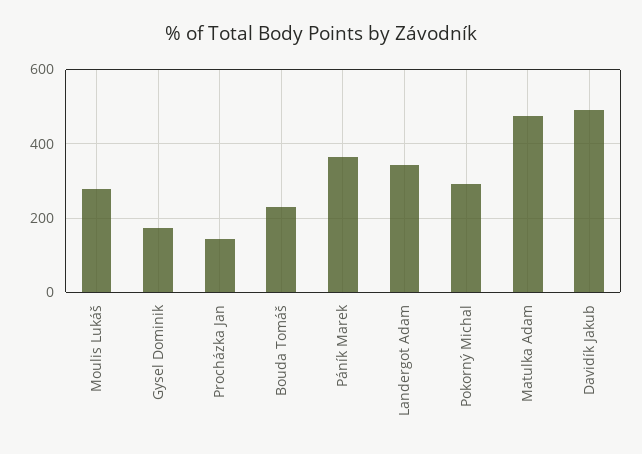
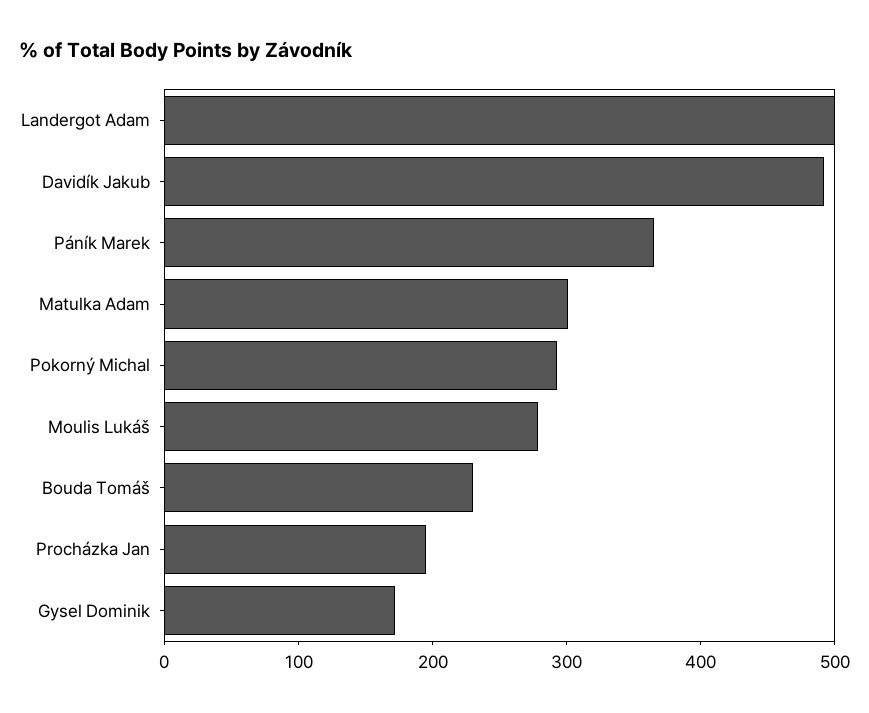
Procházka Jan: 140 -> 200
Landergot Adam: 340 -> 500
Matulka Adam: 480 -> 300

